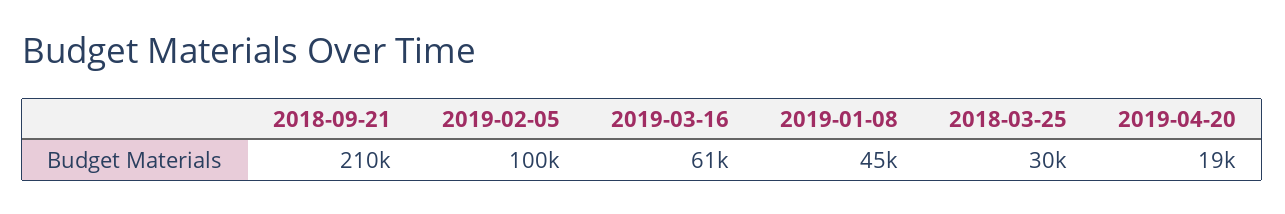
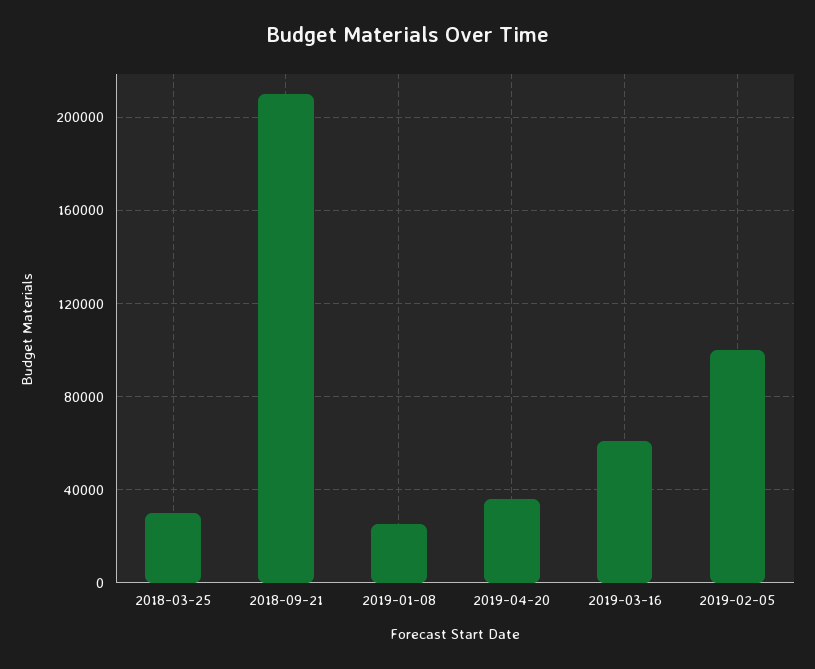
2019-01-08: 45000 -> 25000
2019-04-20: 19000 -> 35000

